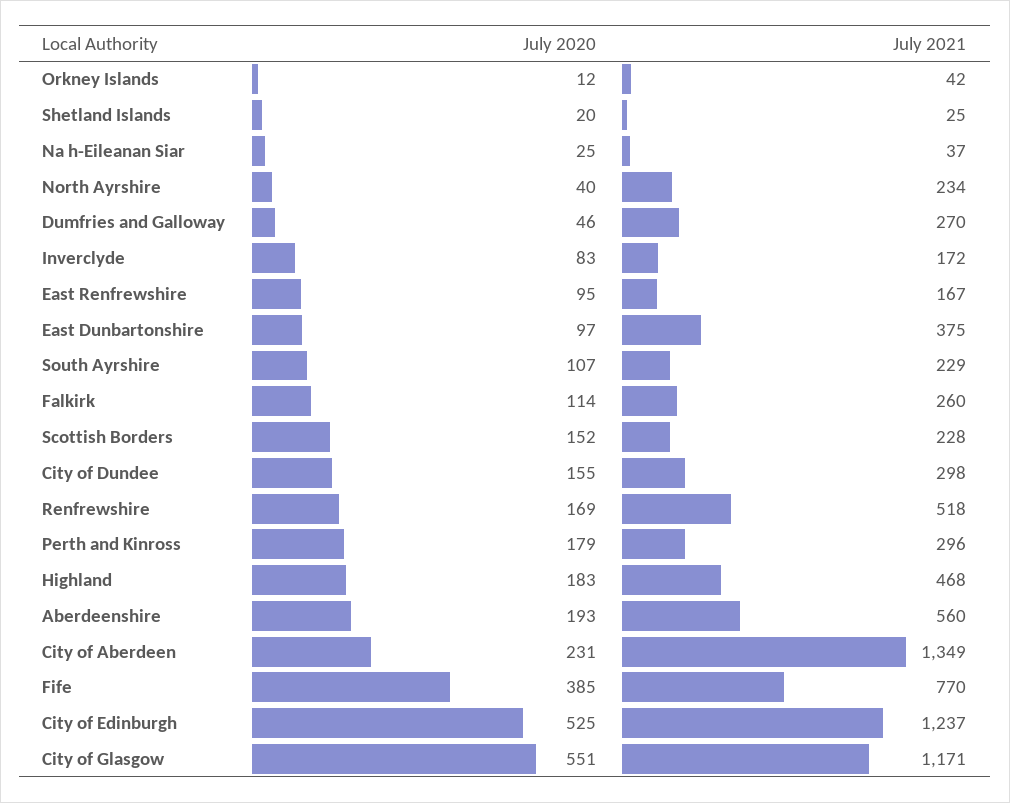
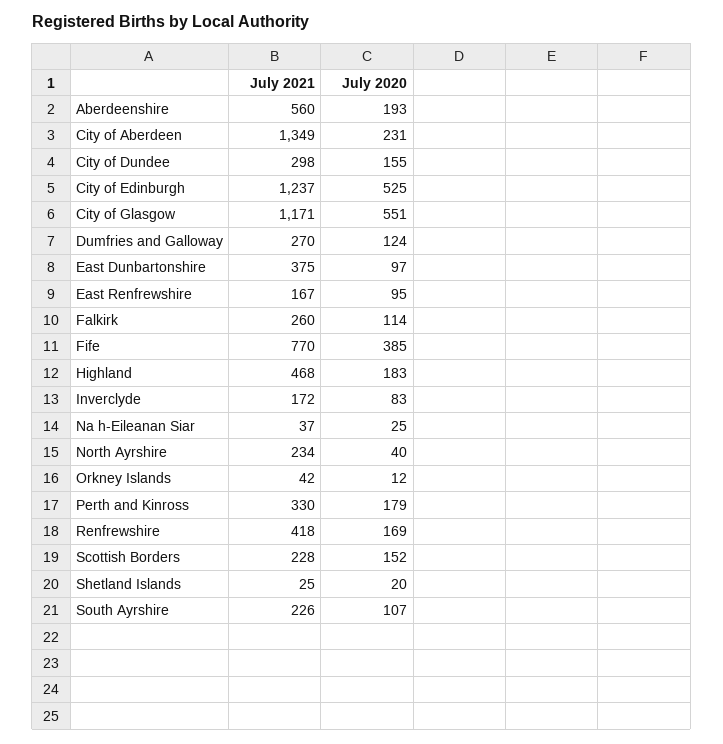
July 2020, Dumfries and Galloway: 46 -> 124
July 2021, South Ayrshire: 229 -> 226
July 2021, Renfrewshire: 518 -> 418
July 2021, Perth and Kinross: 296 -> 330

